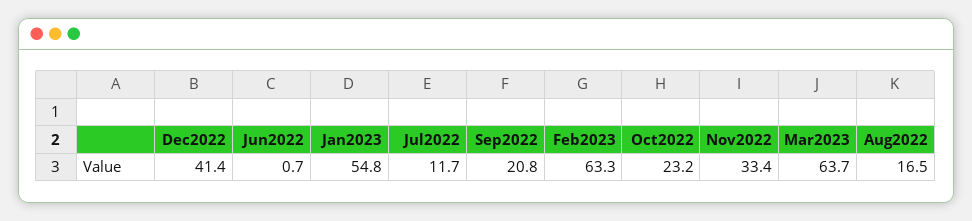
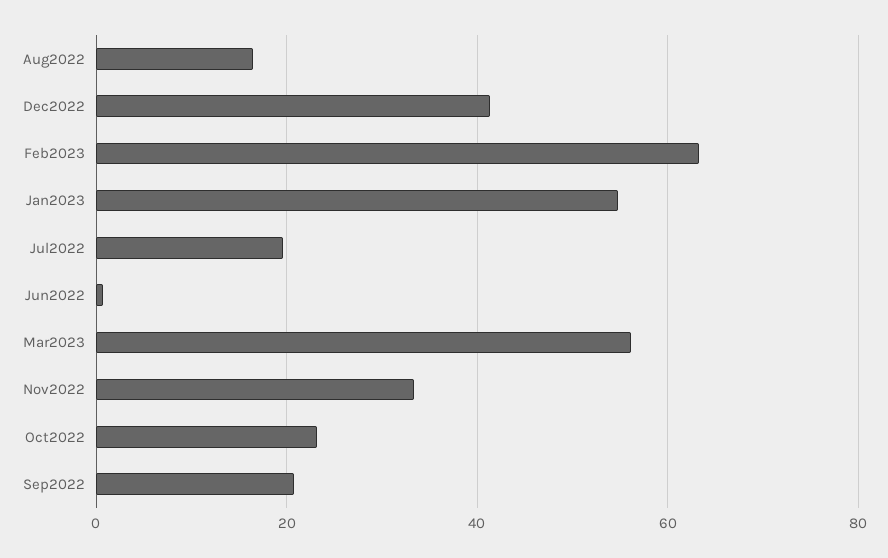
Jul2022: 11.7 -> 20
Mar2023: 63.7 -> 56

